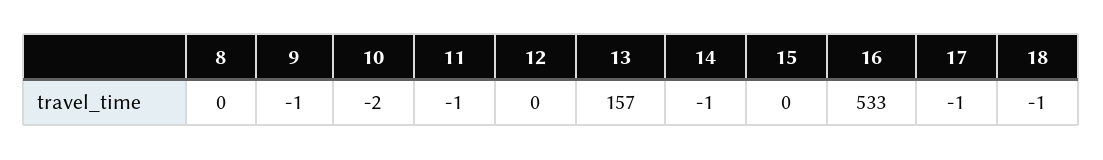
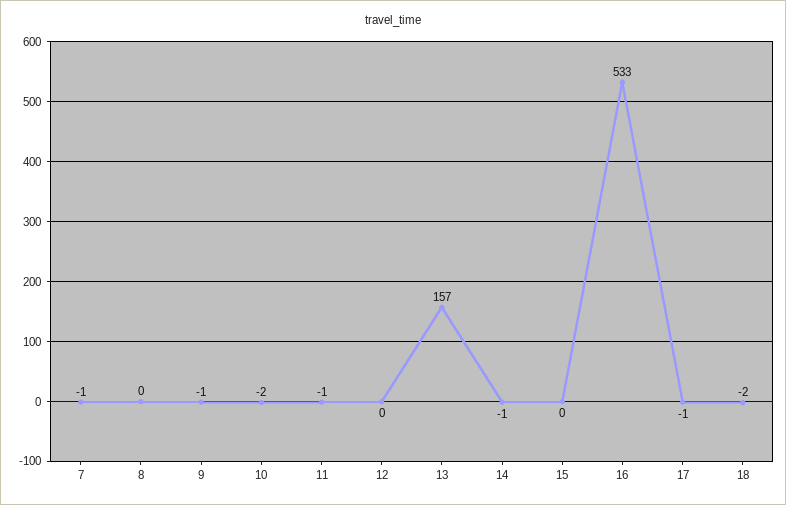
18: -1 -> -2
7: none -> -1

